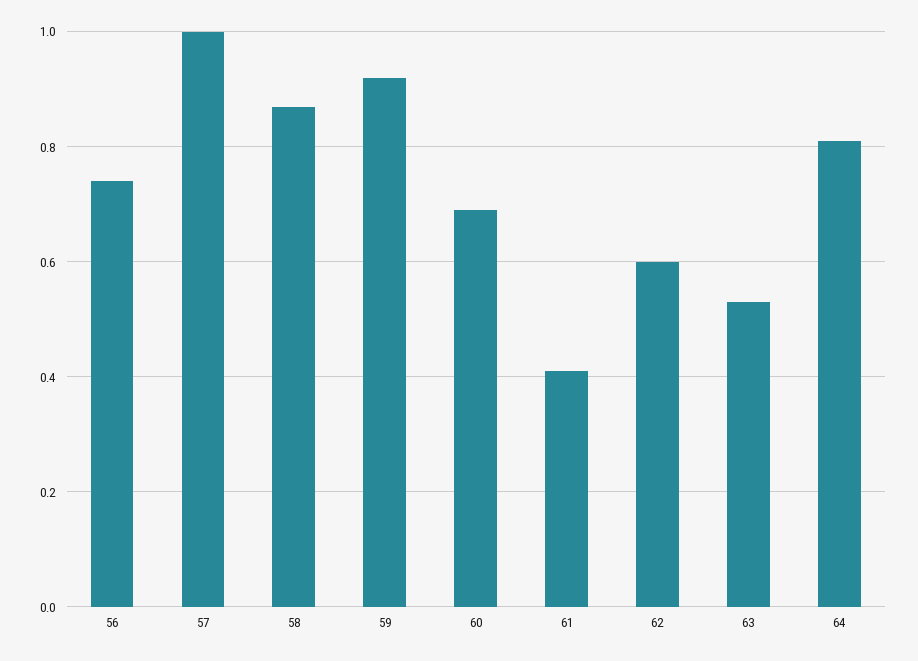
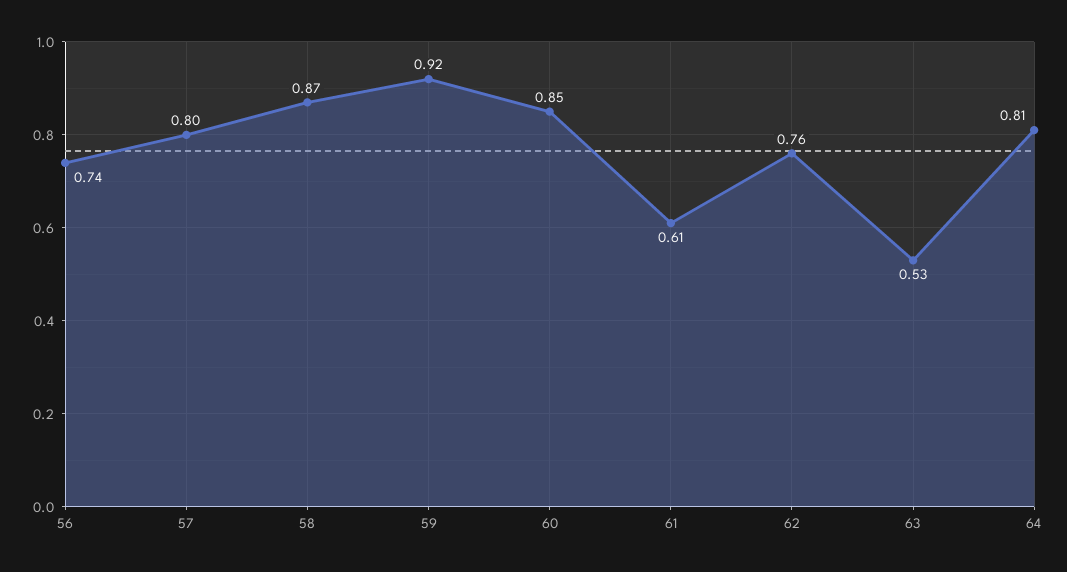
57: 1 -> 0.8
60: 0.7 -> 0.85
61: 0.4 -> 0.61
62: 0.6 -> 0.76

